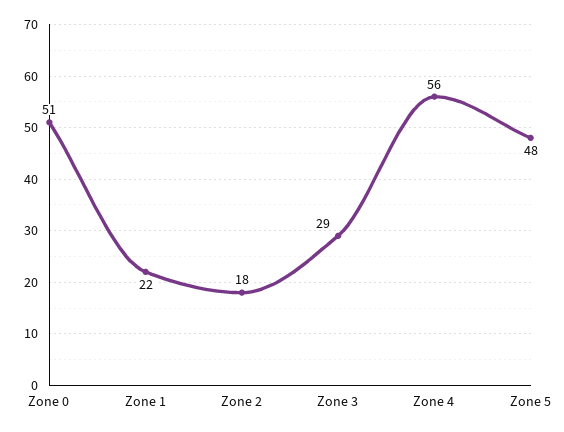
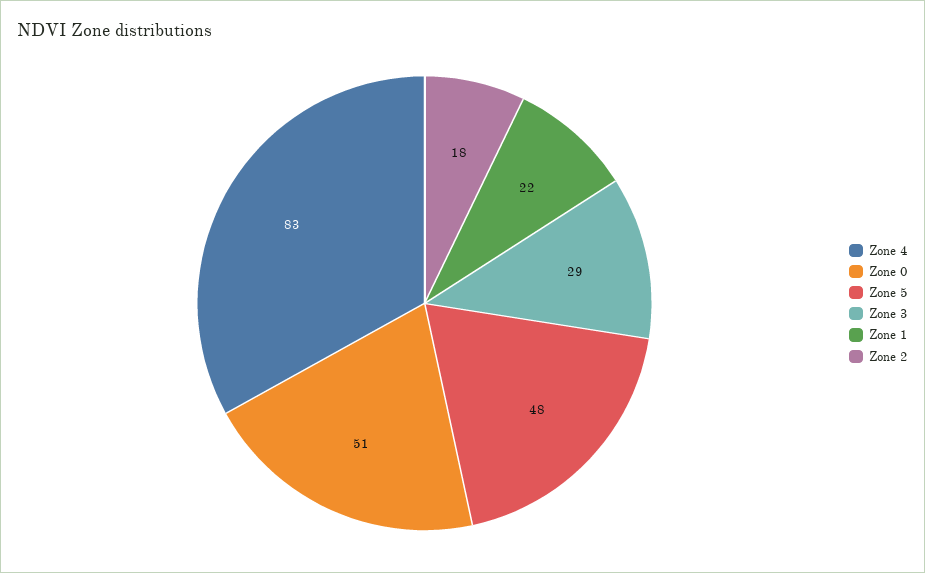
Zone 4: 56 -> 83

